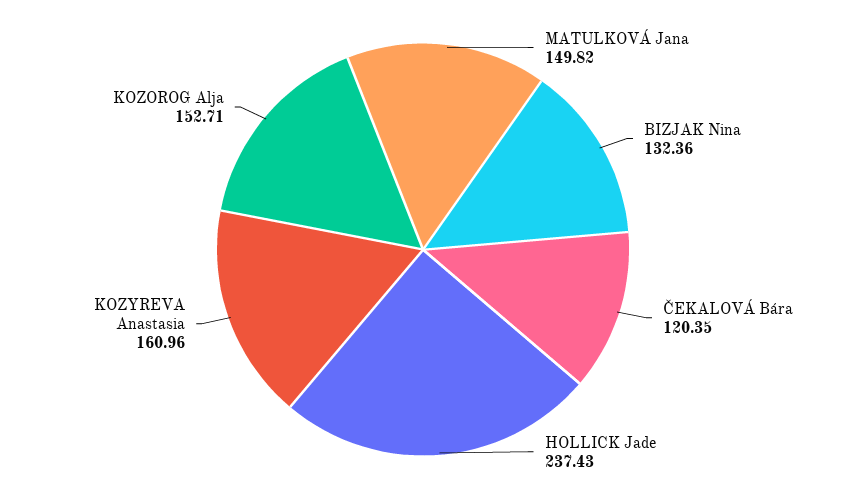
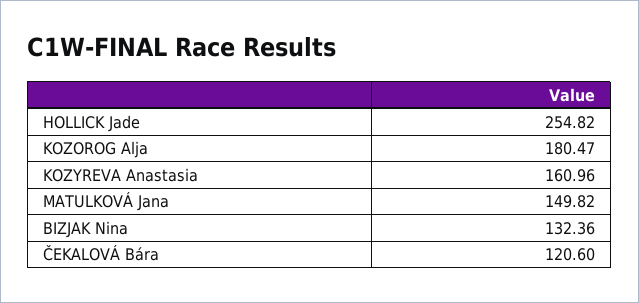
ČEKALOVÁ Bára: 120.35 -> 120.6
HOLLICK Jade: 237.43 -> 254.82
KOZOROG Alja: 152.71 -> 180.47

